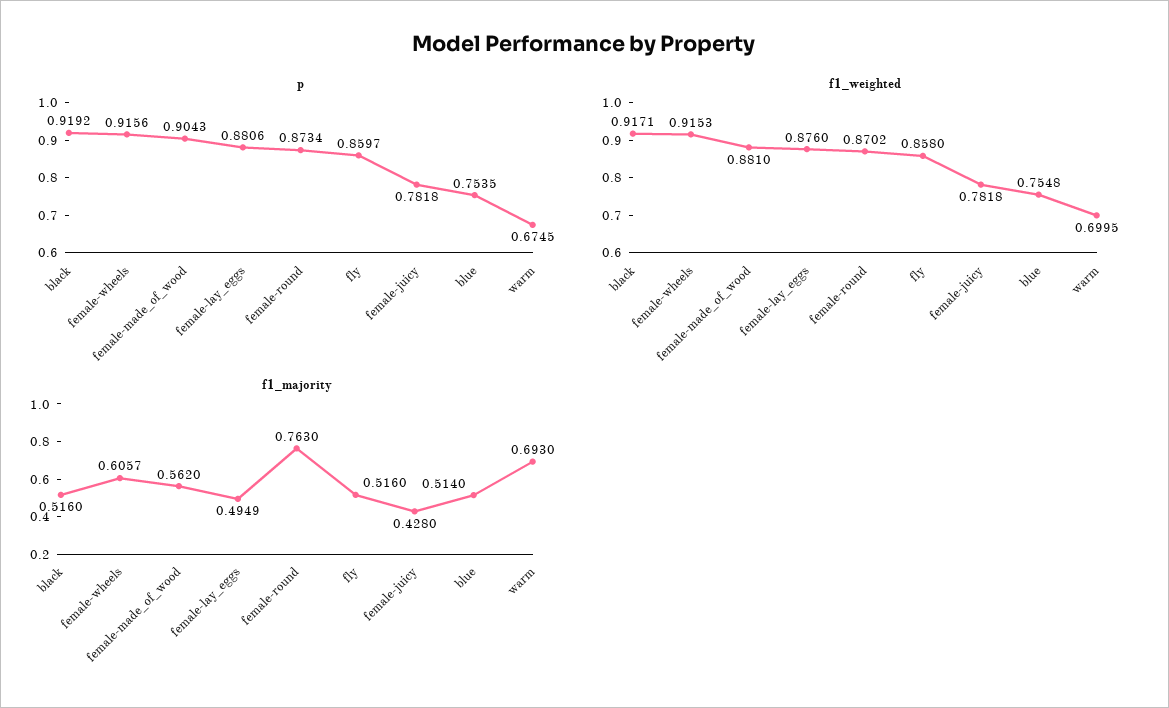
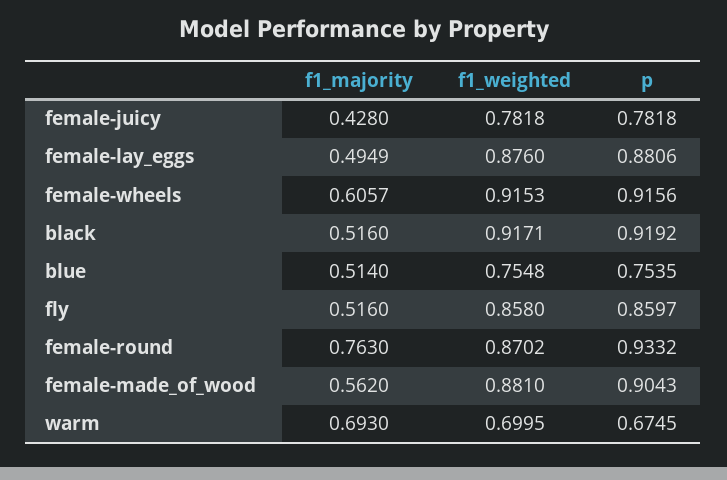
p, female-round: 0.8734 -> 0.9332

